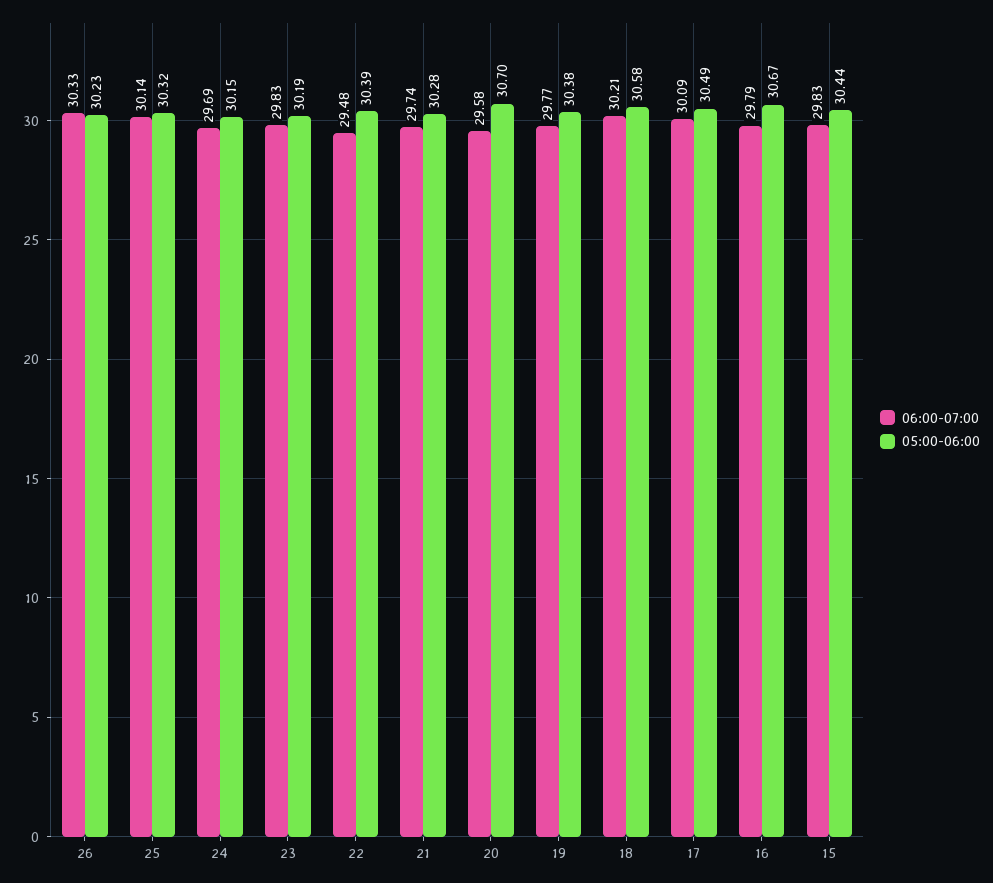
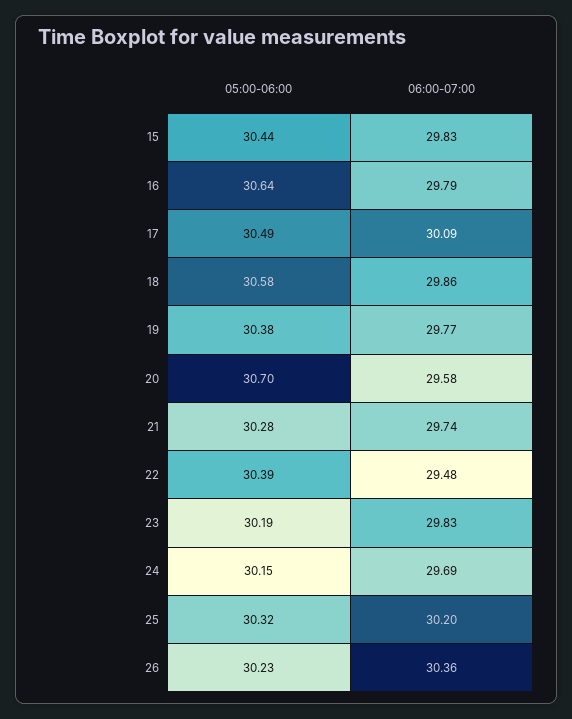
06:00-07:00, 26: 30.33 -> 30.36
06:00-07:00, 25: 30.14 -> 30.2
06:00-07:00, 18: 30.21 -> 29.86
05:00-06:00, 16: 30.67 -> 30.64

